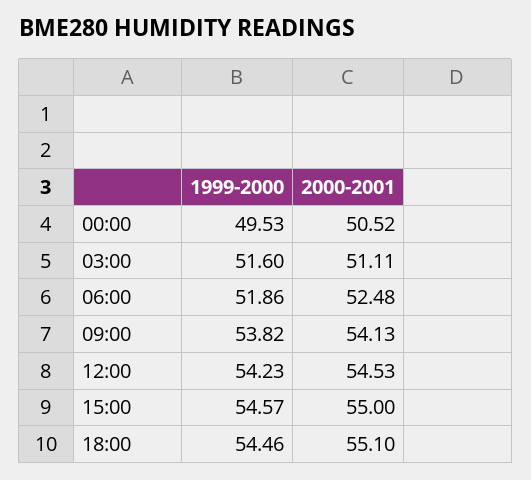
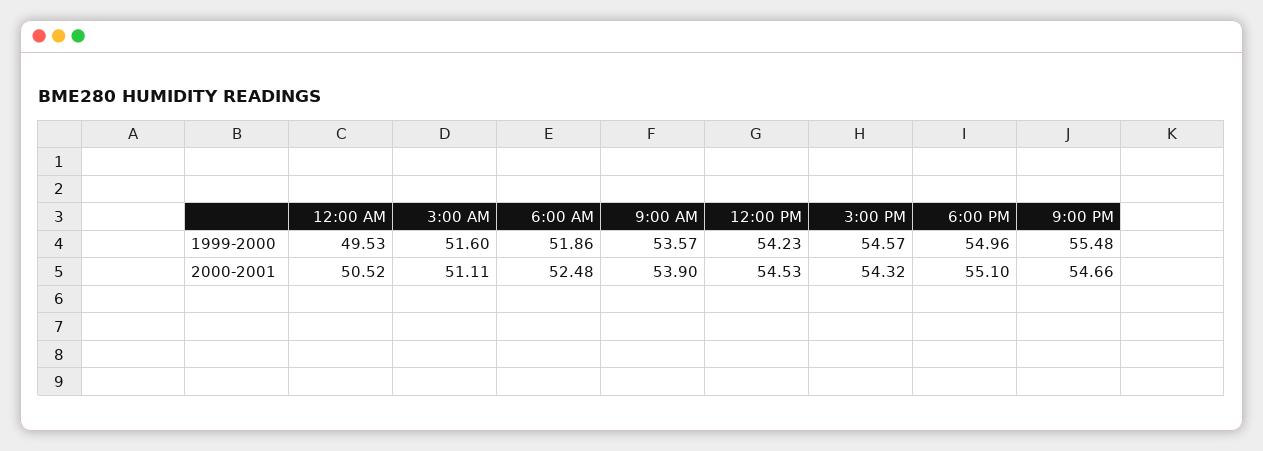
1999-2000, 09:00: 53.82 -> 53.57
2000-2001, 09:00: 54.13 -> 53.9
2000-2001, 15:00: 55 -> 54.32
1999-2000, 18:00: 54.46 -> 54.96
1999-2000, 9:00 PM: none -> 55.48
2000-2001, 9:00 PM: none -> 54.66

